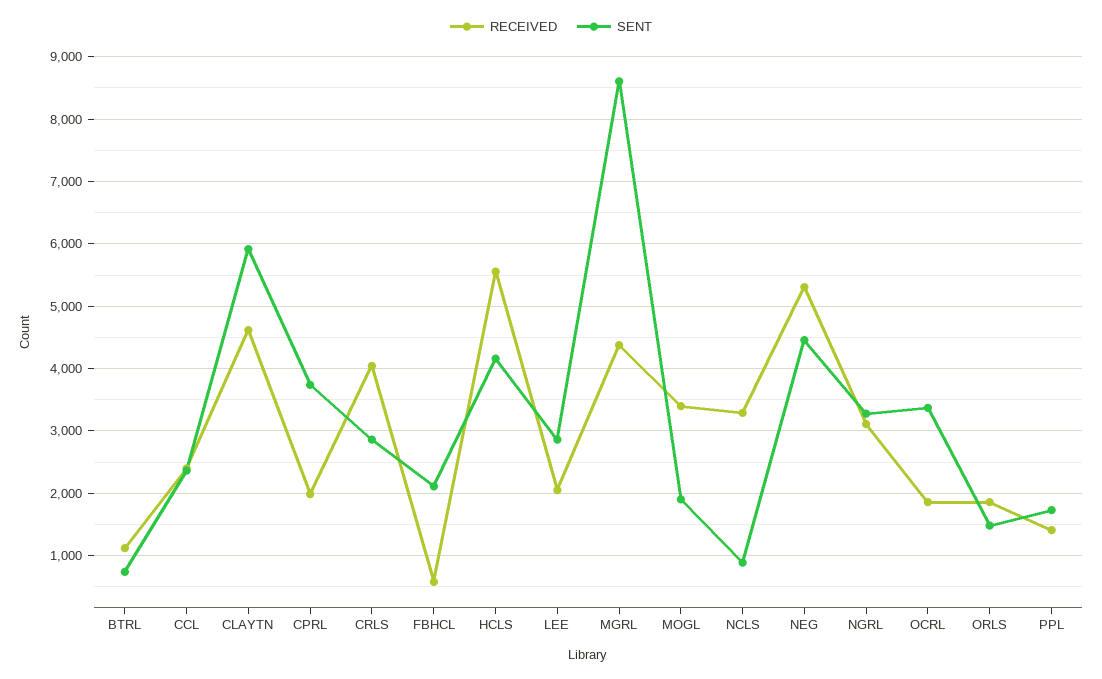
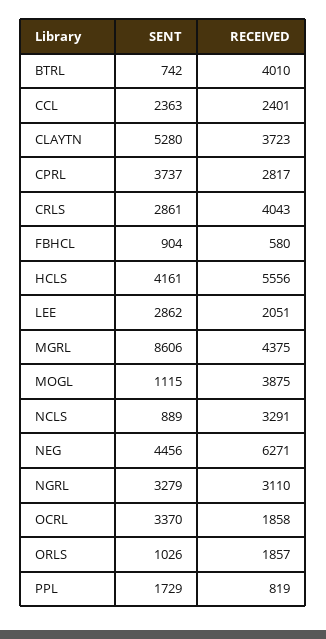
RECEIVED, BTRL: 1100 -> 4010
RECEIVED, CLAYTN: 4600 -> 3723
SENT, CLAYTN: 5900 -> 5280
RECEIVED, CPRL: 2000 -> 2817
SENT, FBHCL: 2100 -> 904
RECEIVED, MOGL: 3400 -> 3875
SENT, MOGL: 1900 -> 1115
RECEIVED, NEG: 5300 -> 6271
SENT, ORLS: 1500 -> 1026
RECEIVED, PPL: 1400 -> 819

